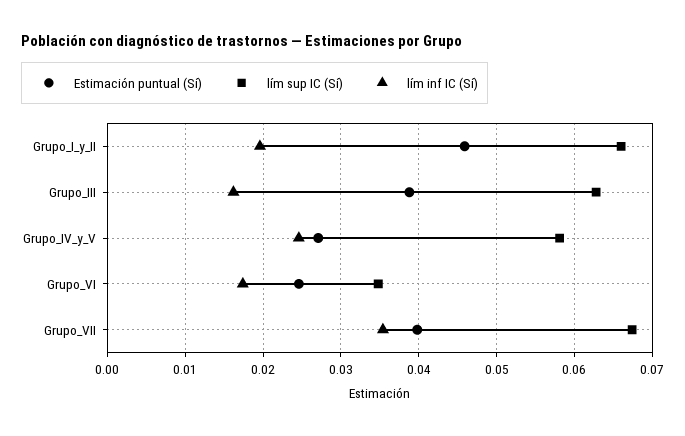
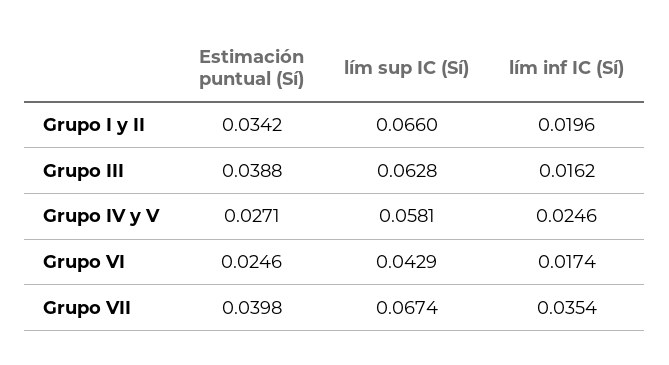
Estimación puntual (Sí), Grupo_I_y_II: 0.046 -> 0.0342
lím sup IC (Sí), Grupo_VI: 0.035 -> 0.0429

